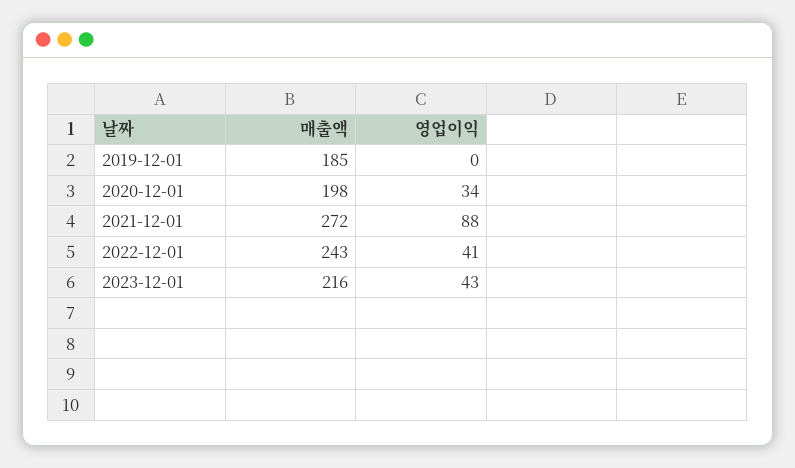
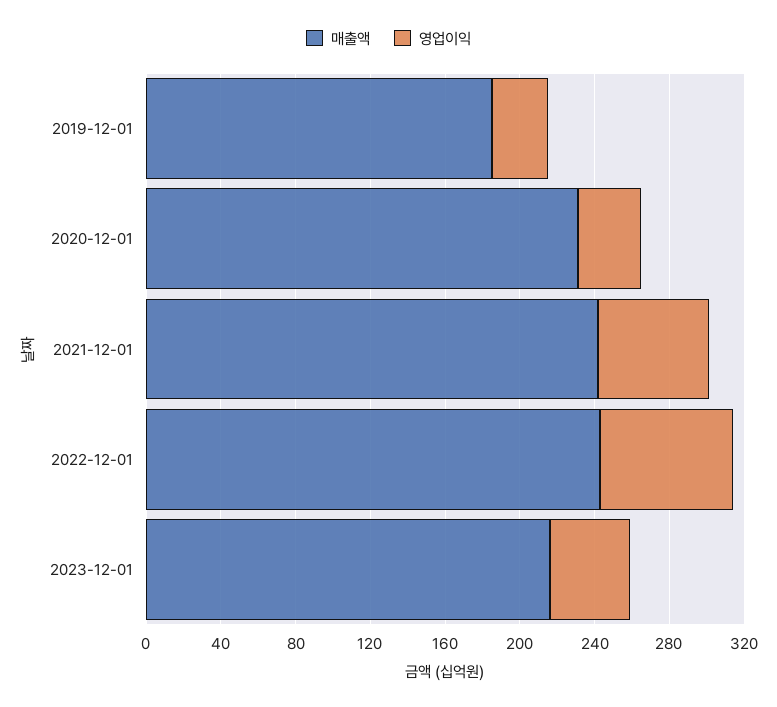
영업이익, 2019-12-01: 0 -> 30
매출액, 2020-12-01: 198 -> 230
매출액, 2021-12-01: 272 -> 240
영업이익, 2021-12-01: 88 -> 60
영업이익, 2022-12-01: 41 -> 70

